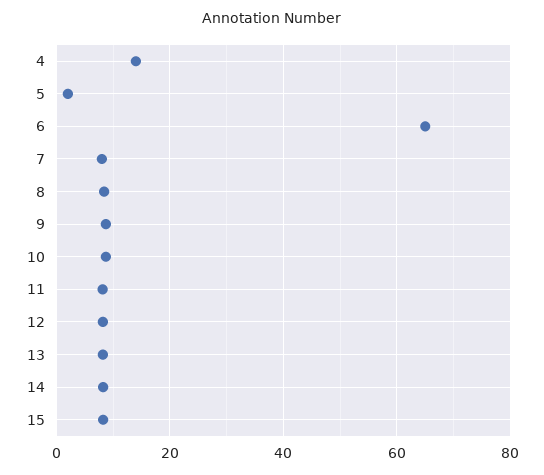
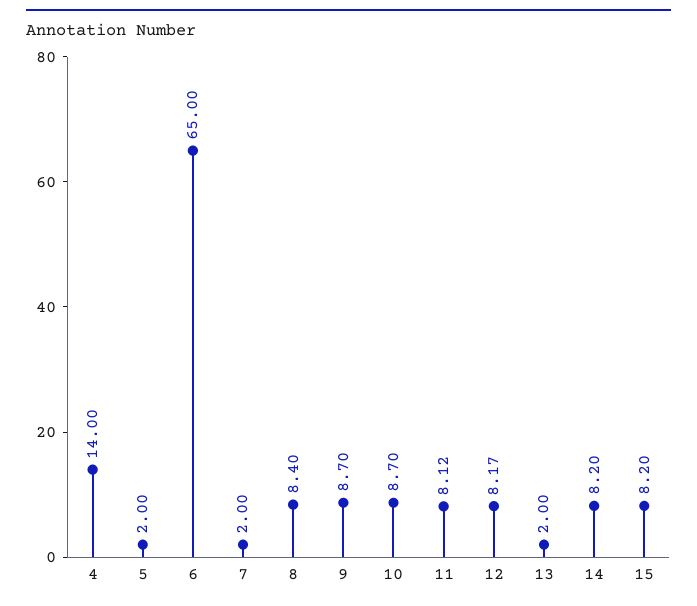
7: 8 -> 2
13: 8 -> 2

